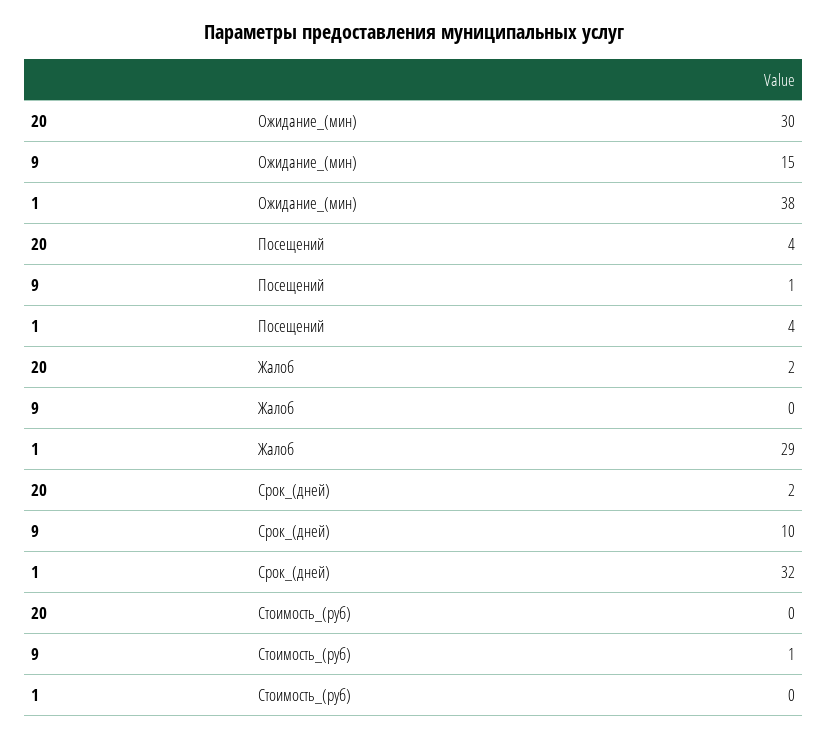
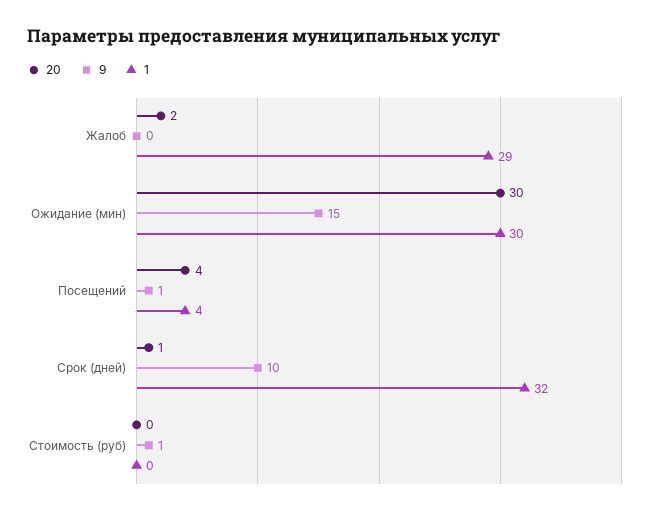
1, Ожидание_(мин): 38 -> 30
20, Срок_(дней): 2 -> 1

